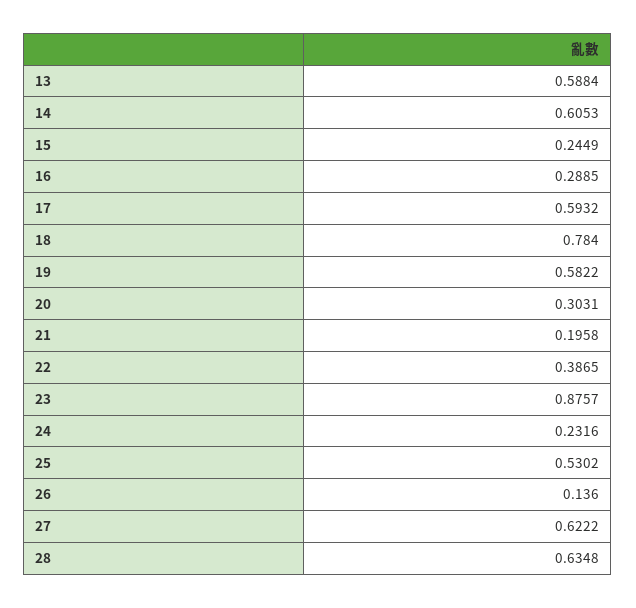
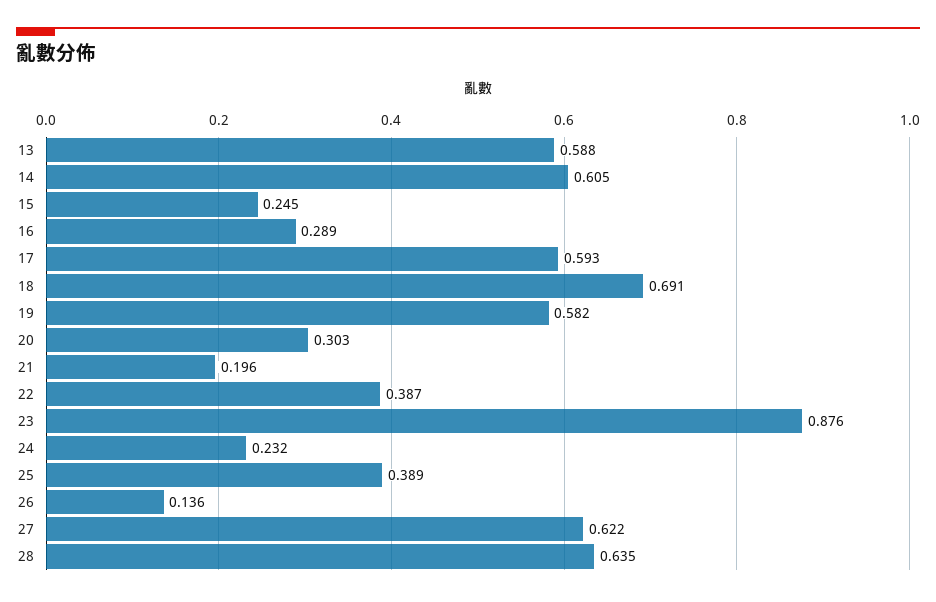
18: 0.784 -> 0.691
25: 0.5302 -> 0.389

